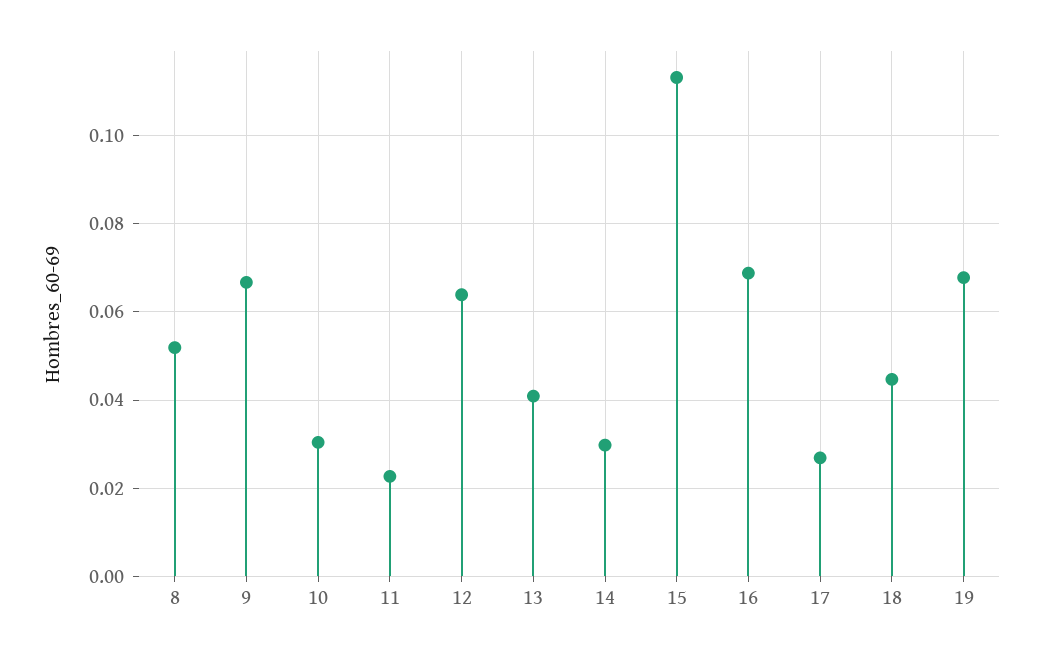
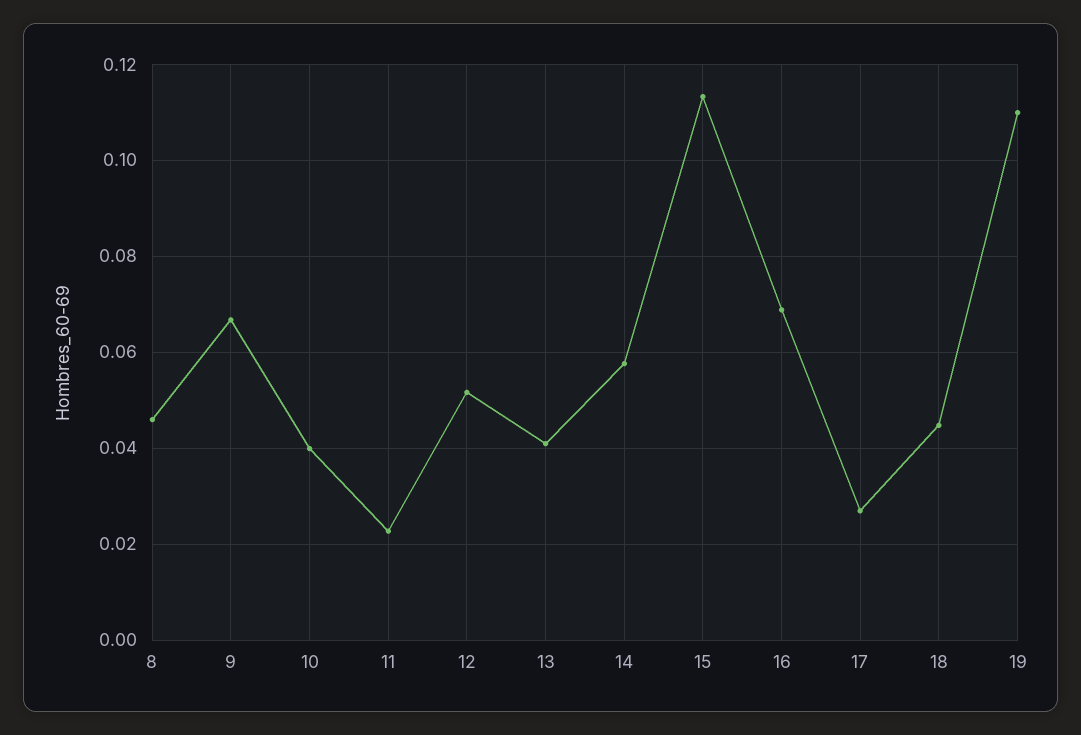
8: 0.052 -> 0.046
10: 0.03 -> 0.04
12: 0.064 -> 0.052
14: 0.03 -> 0.058
19: 0.068 -> 0.11

